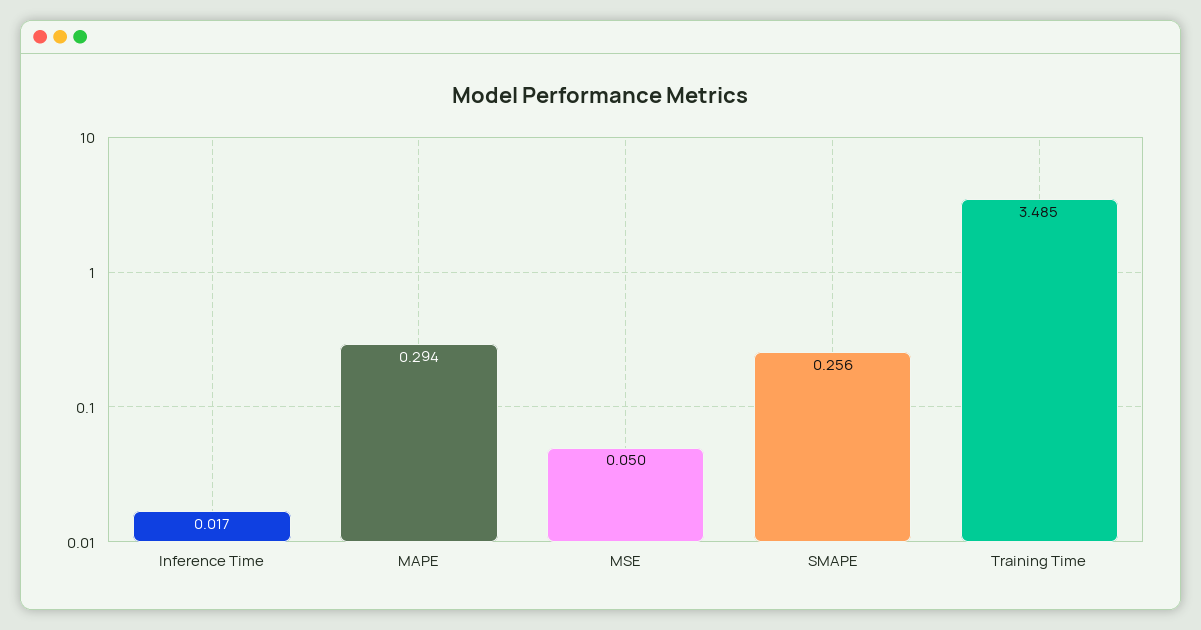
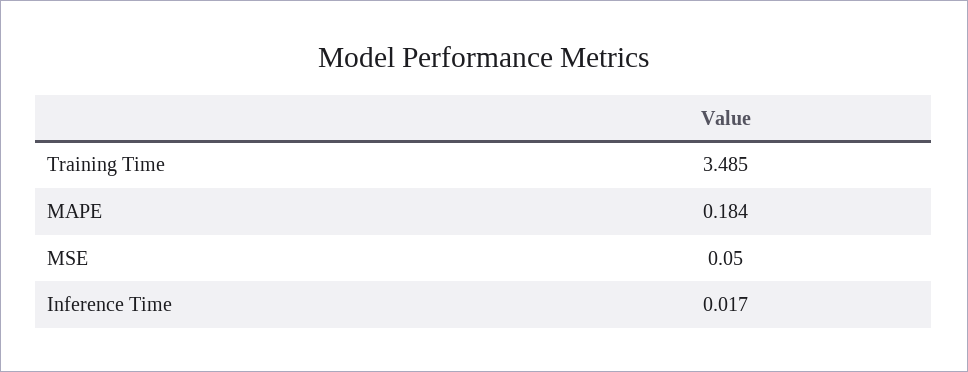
MAPE: 0.294 -> 0.184
SMAPE: 0.256 -> none

